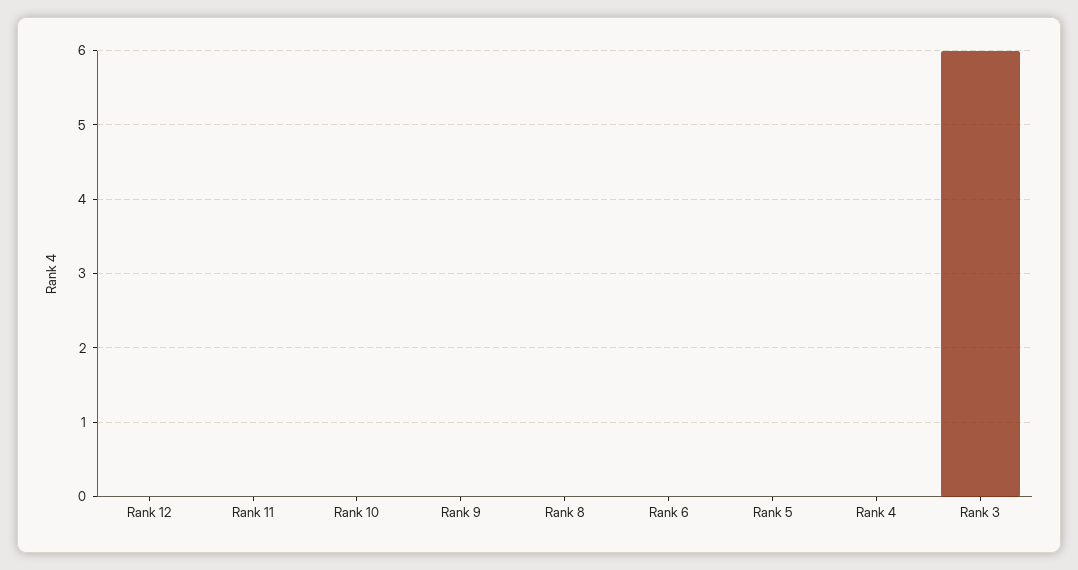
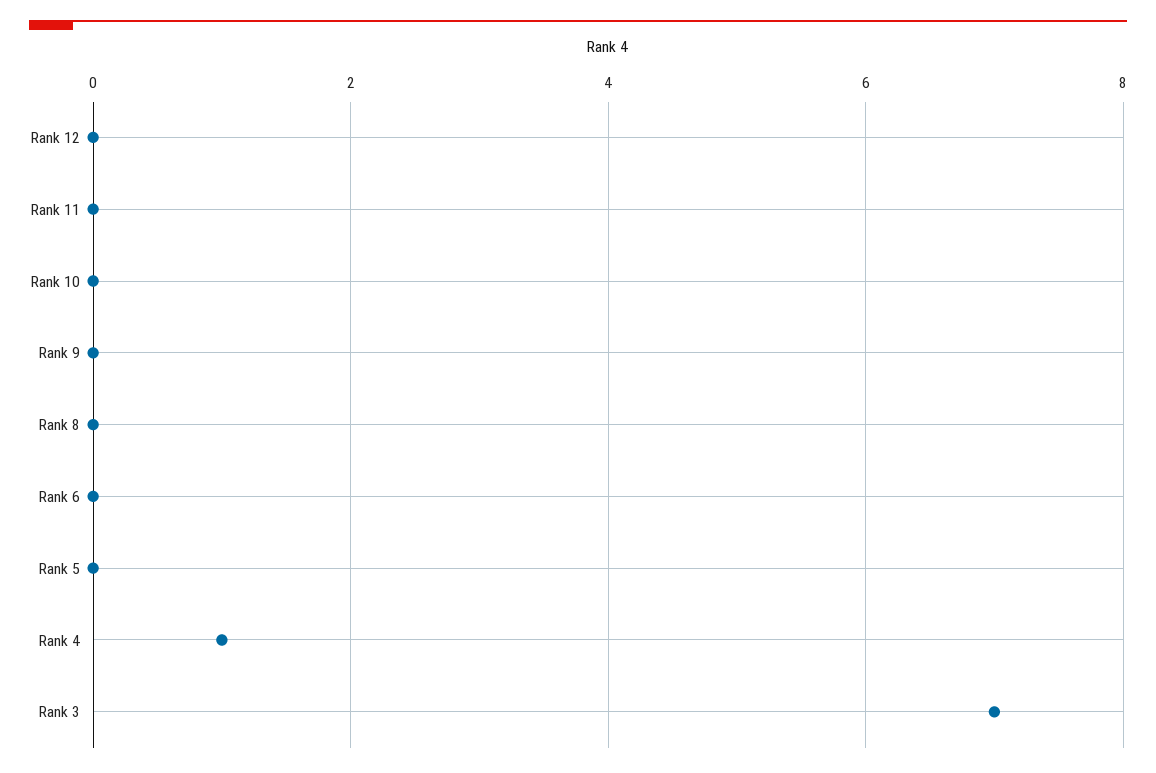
Rank 4: 0 -> 1
Rank 3: 6 -> 7

